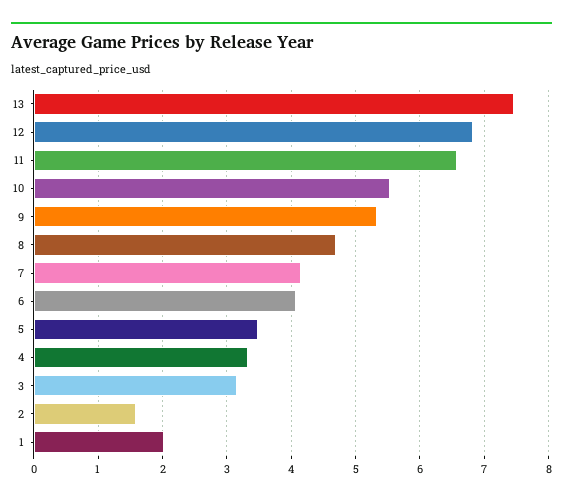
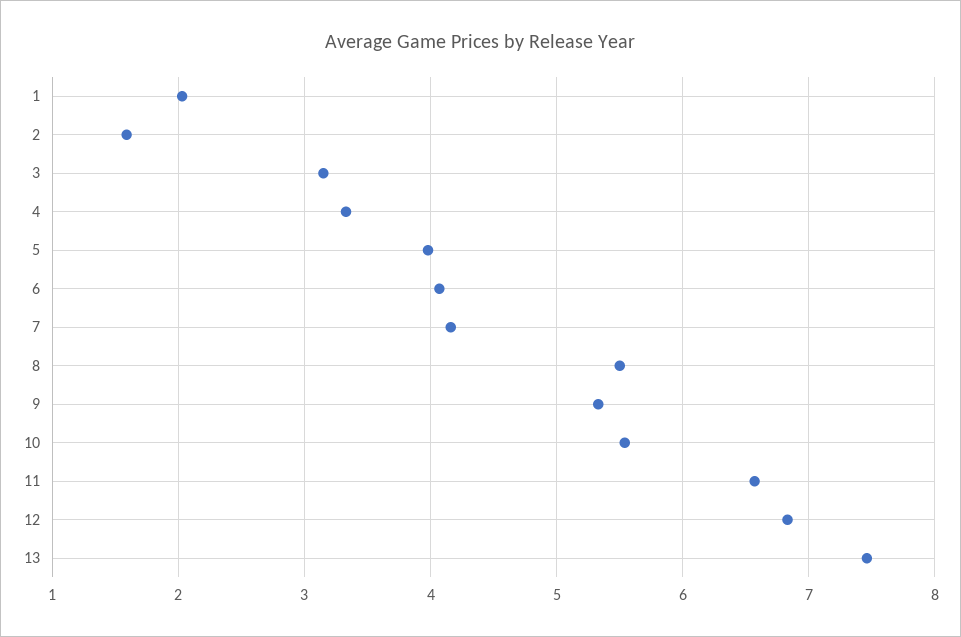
8: 4.7 -> 5.5
5: 3.5 -> 4

